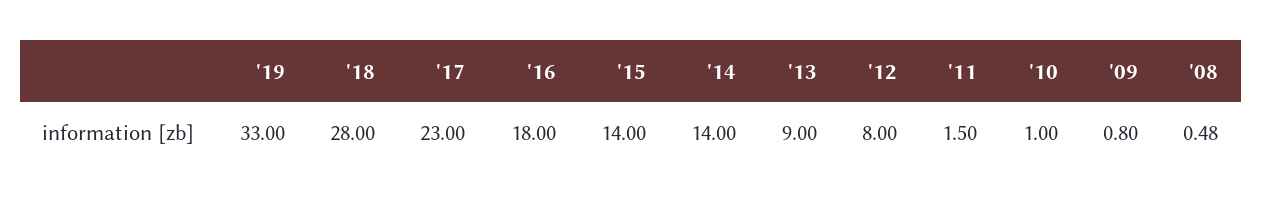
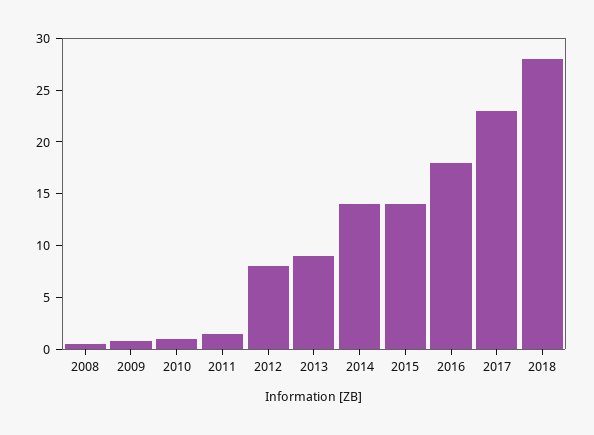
'19: 33 -> none

